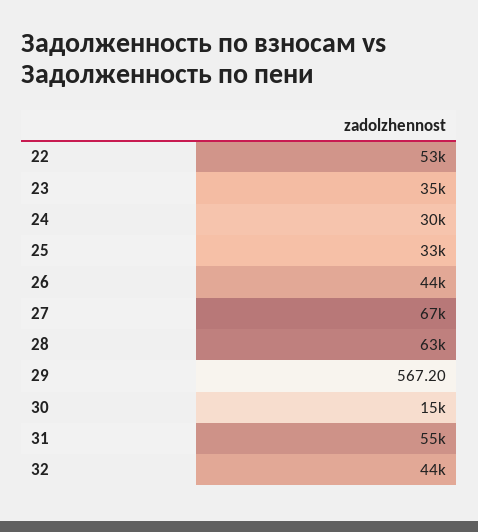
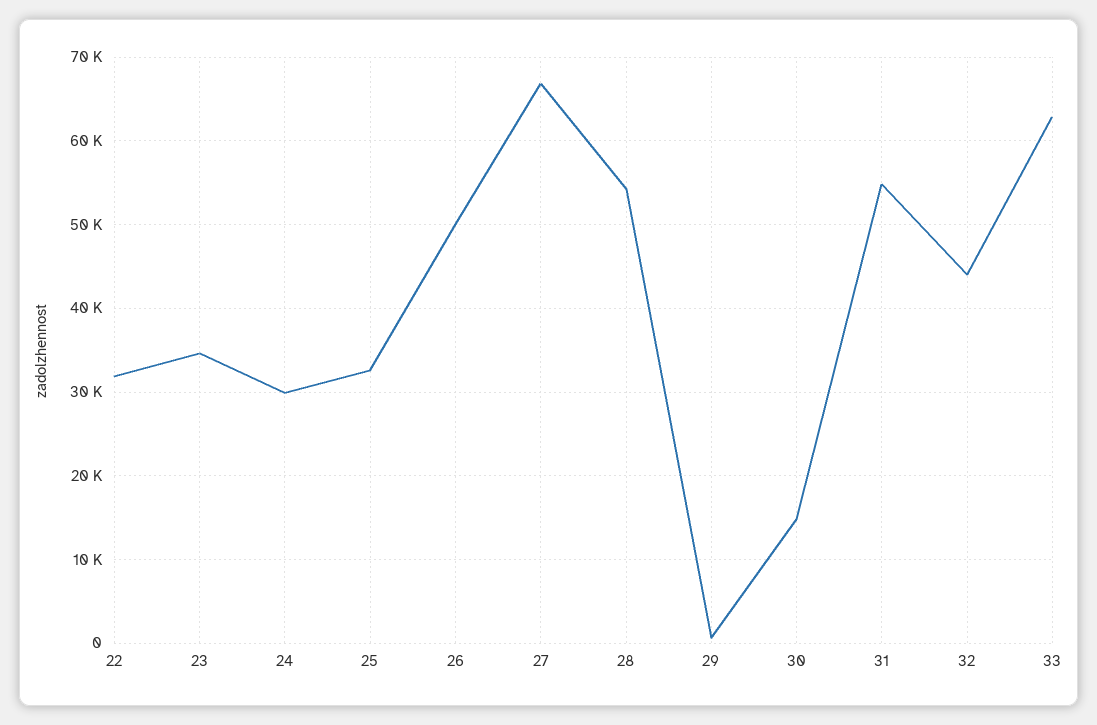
22: 53000 -> 32000
26: 44000 -> 50000
28: 63000 -> 54000
33: none -> 63000

